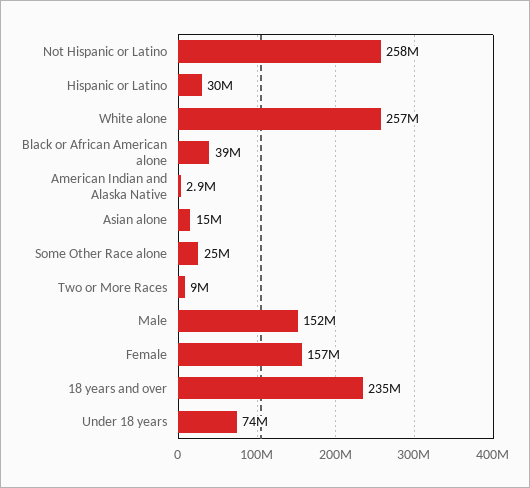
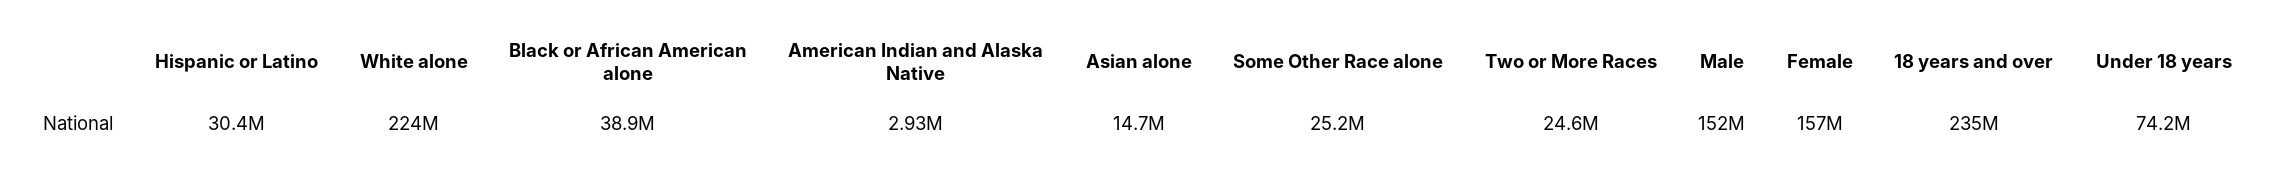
Not Hispanic or Latino: 258000000 -> none
White alone: 257000000 -> 224000000
Two or More Races: 9000000 -> 24600000

